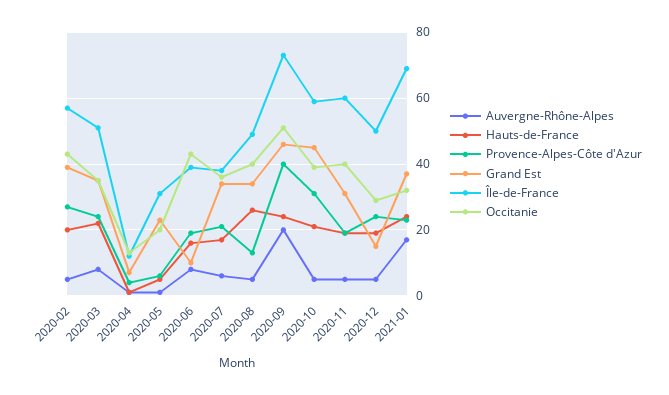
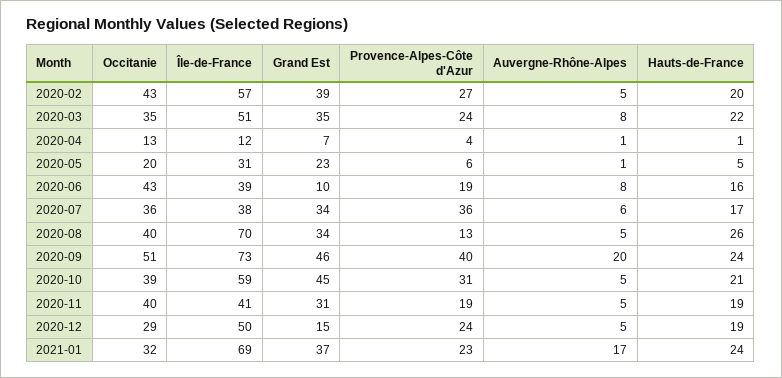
Provence-Alpes-Côte d'Azur, 2020-07: 20 -> 36
Île-de-France, 2020-08: 50 -> 70
Île-de-France, 2020-11: 60 -> 41

